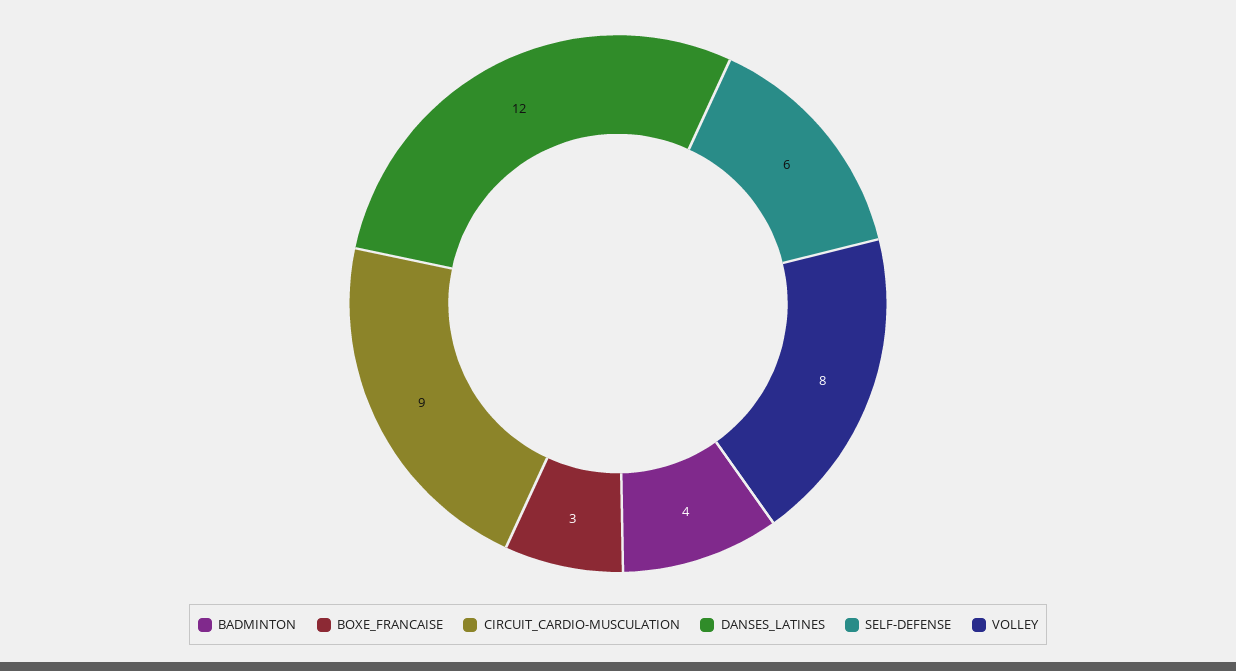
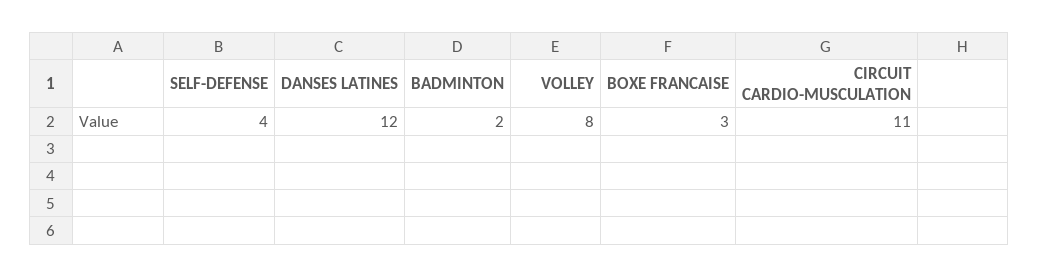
BADMINTON: 4 -> 2
CIRCUIT_CARDIO-MUSCULATION: 9 -> 11
SELF-DEFENSE: 6 -> 4

